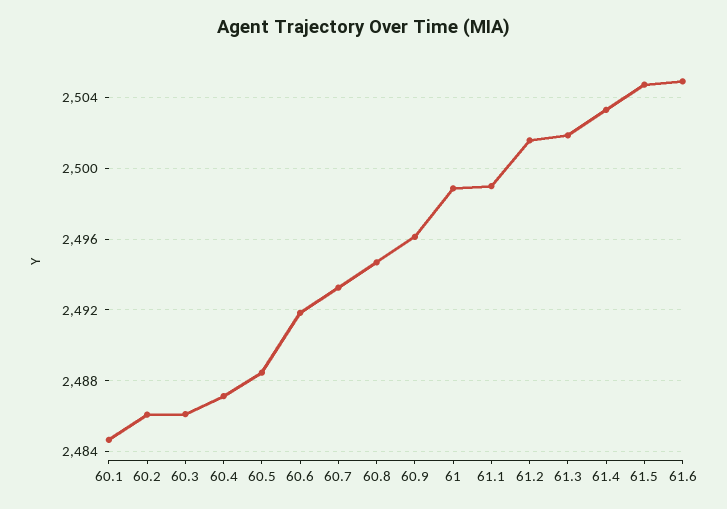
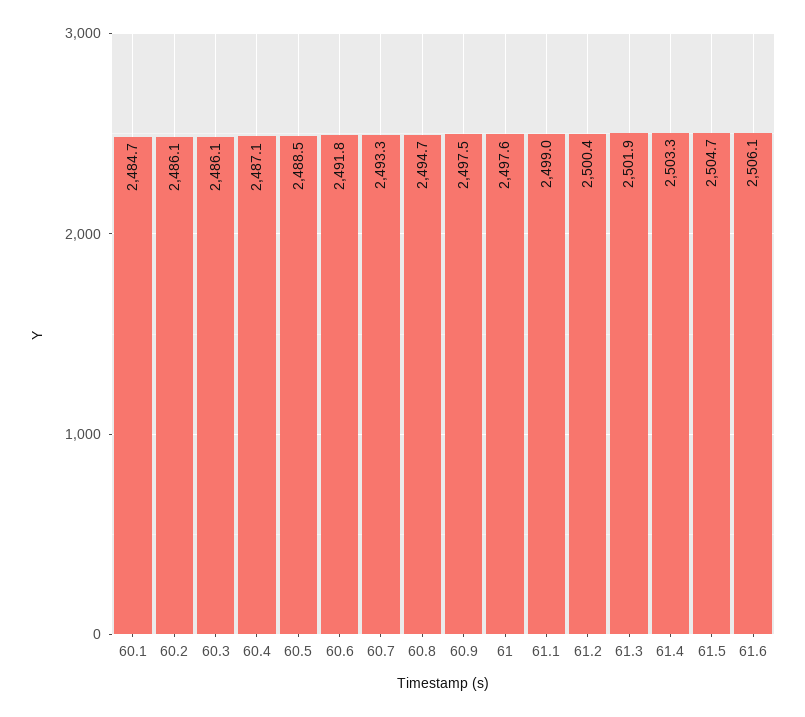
60.9: 2496 -> 2497.5
61: 2499 -> 2497.6
61.2: 2501.5 -> 2500.4
61.6: 2505 -> 2506.1

